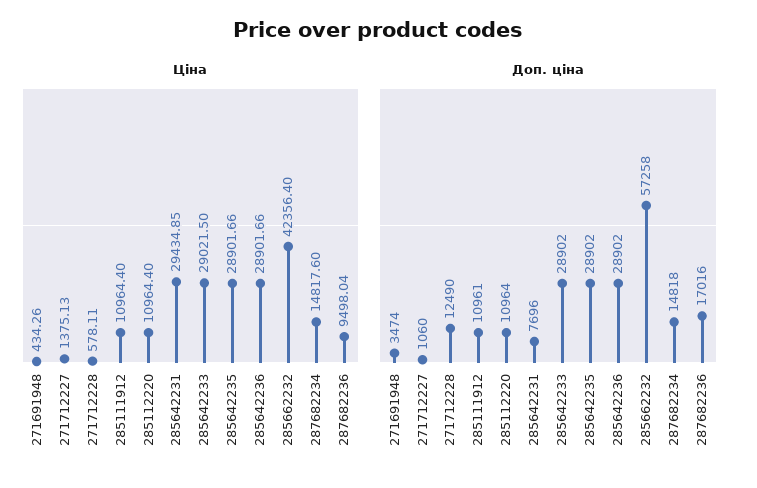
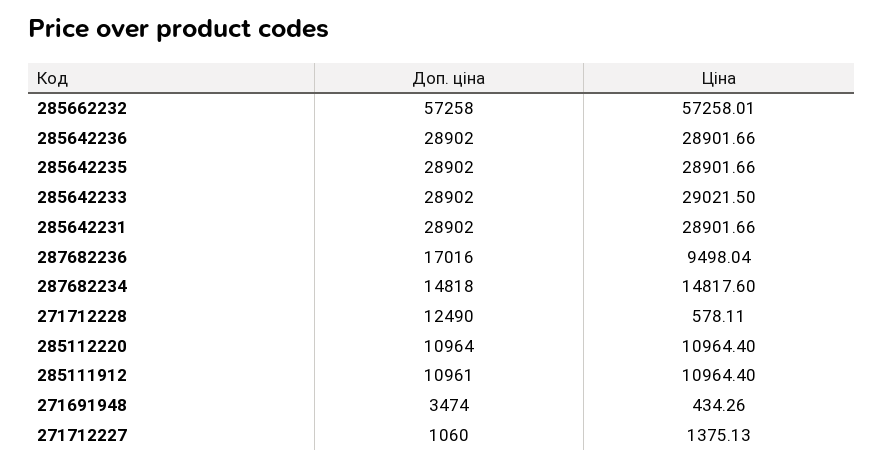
Ціна, 285642231: 29434.85 -> 28901.66
Ціна, 285662232: 42356.4 -> 57258.01
Доп. ціна, 285642231: 7696 -> 28902

